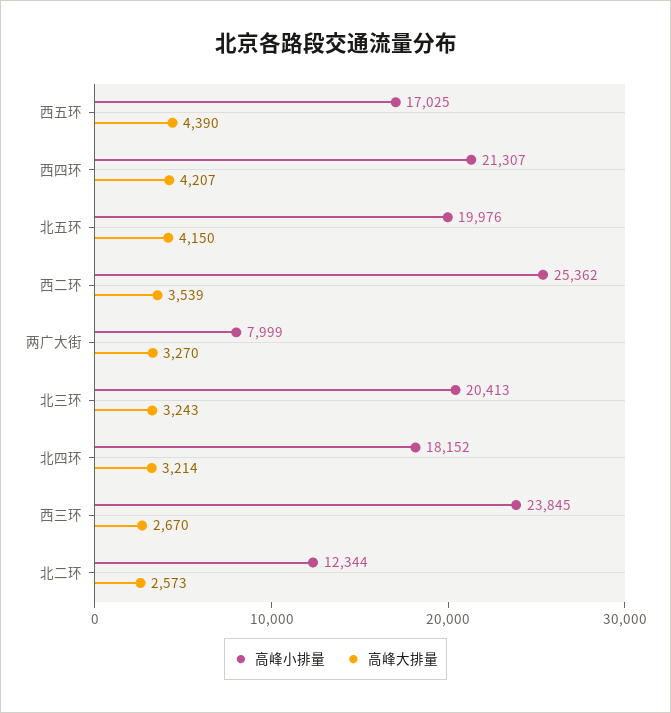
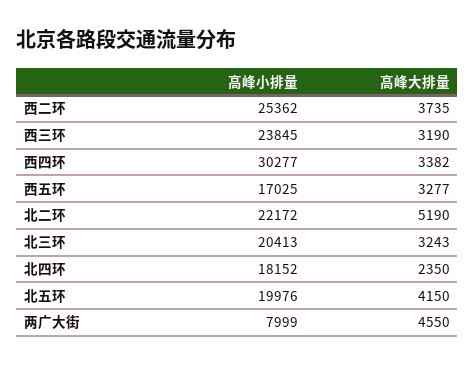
高峰大排量, 西五环: 4390 -> 3277
高峰小排量, 西四环: 21307 -> 30277
高峰大排量, 西四环: 4207 -> 3382
高峰大排量, 西二环: 3539 -> 3735
高峰大排量, 两广大街: 3270 -> 4550
高峰大排量, 北四环: 3214 -> 2350
高峰大排量, 西三环: 2670 -> 3190
高峰小排量, 北二环: 12344 -> 22172
高峰大排量, 北二环: 2573 -> 5190

